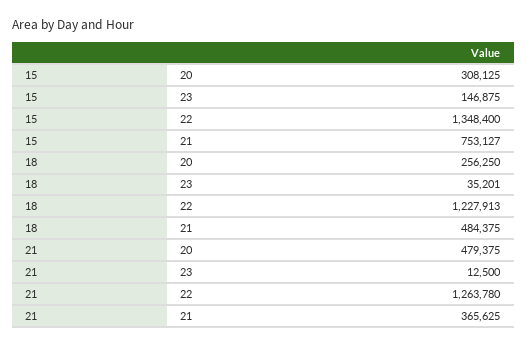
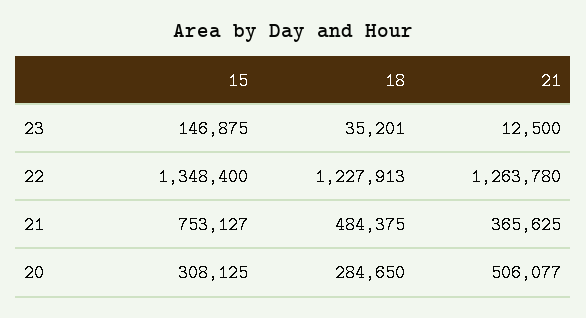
18, 20: 256250 -> 284650
21, 20: 479375 -> 506077

